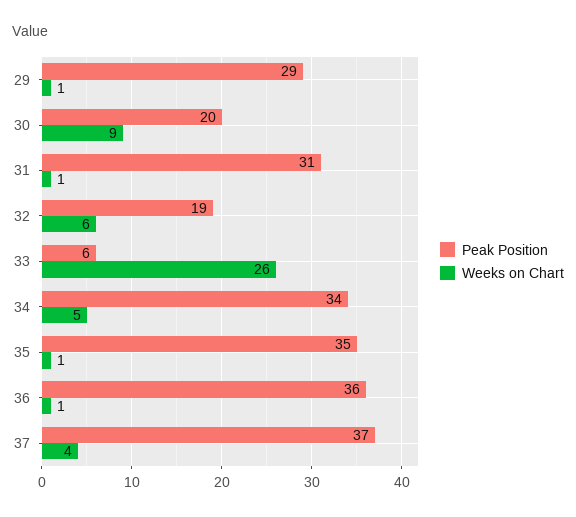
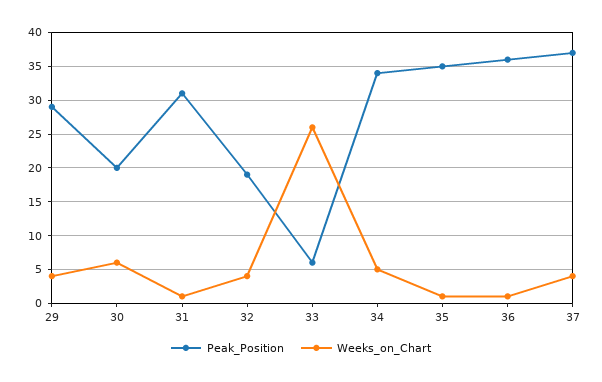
Weeks on Chart, 29: 1 -> 4
Weeks on Chart, 30: 9 -> 6
Weeks on Chart, 32: 6 -> 4

